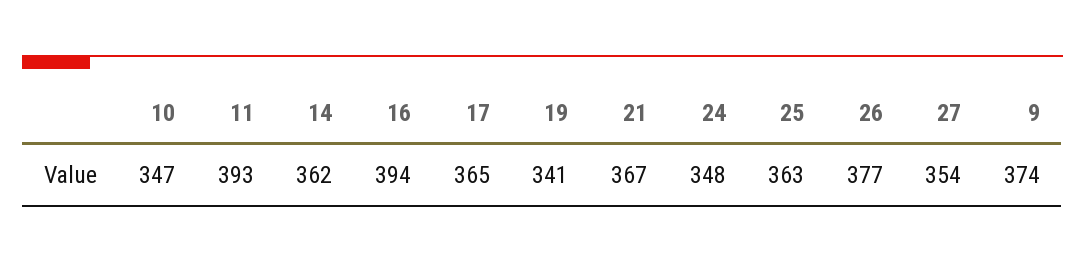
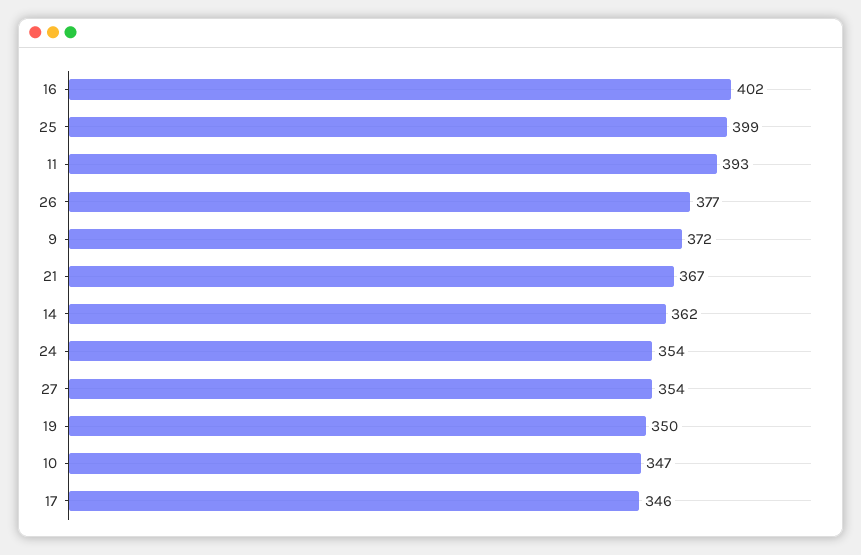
16: 394 -> 402
17: 365 -> 346
19: 341 -> 350
24: 348 -> 354
25: 363 -> 399
9: 374 -> 372

